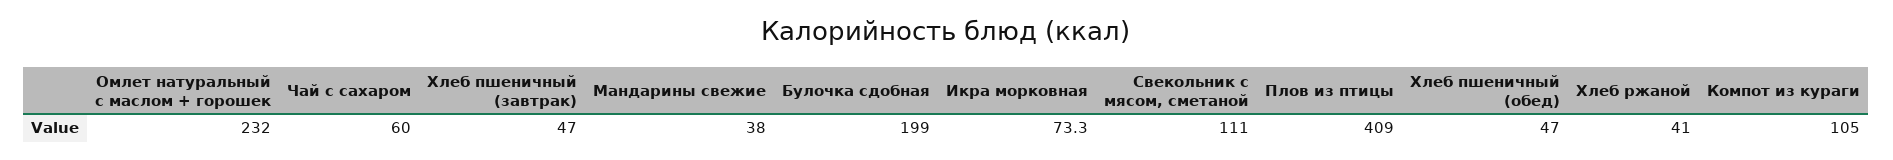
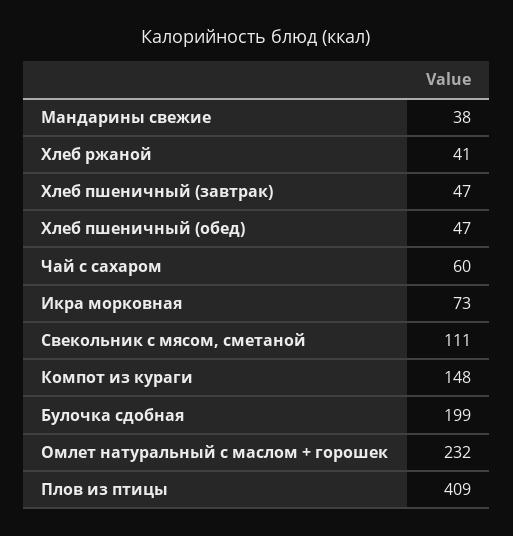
Компот из кураги: 105 -> 148

